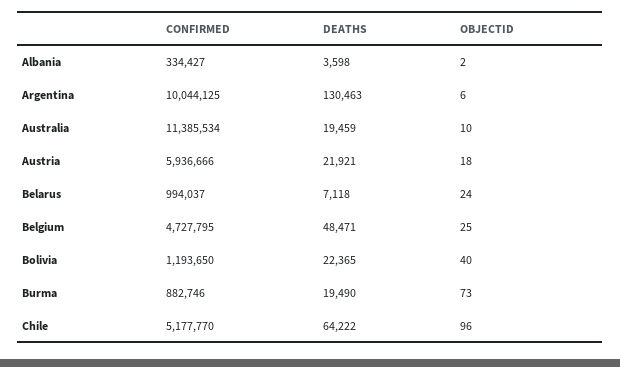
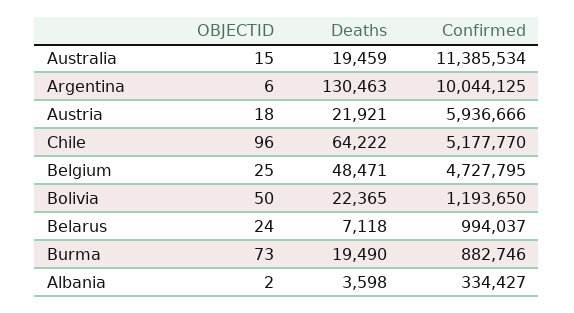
OBJECTID, Australia: 10 -> 15
OBJECTID, Bolivia: 40 -> 50

